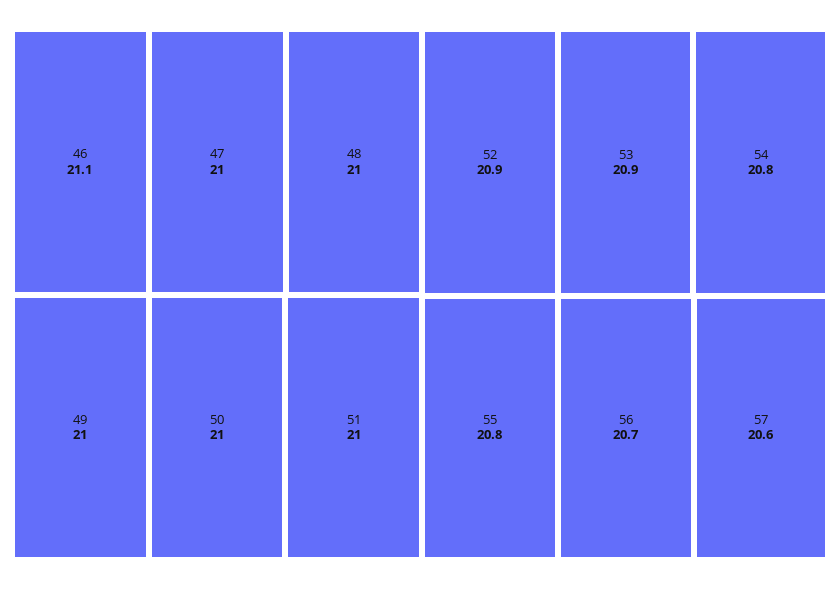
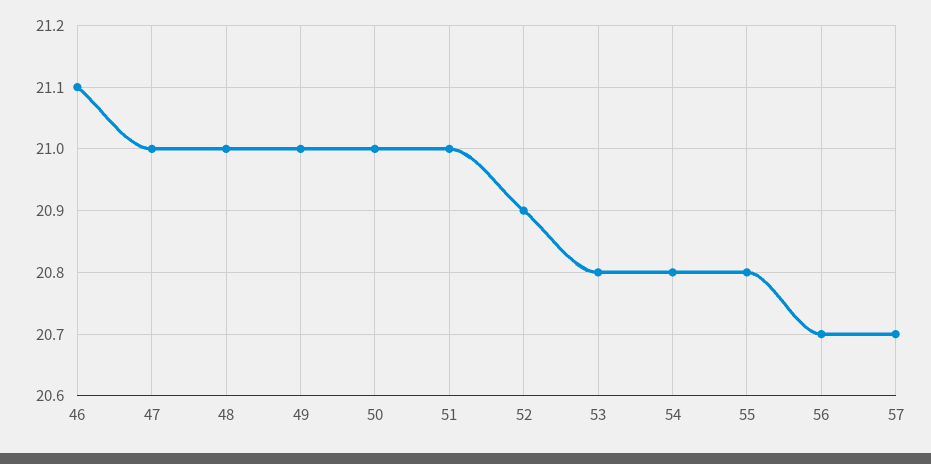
53: 20.9 -> 20.8
57: 20.6 -> 20.7

